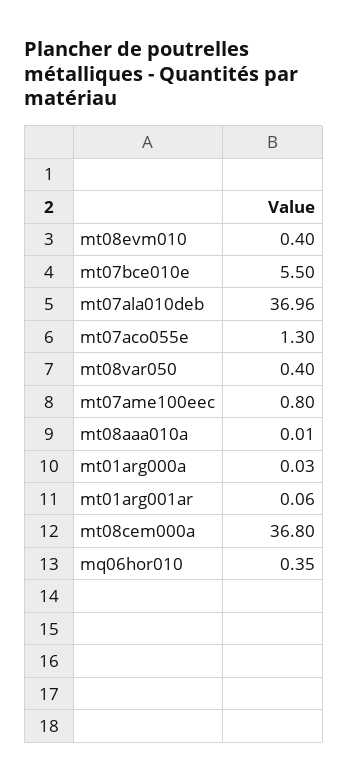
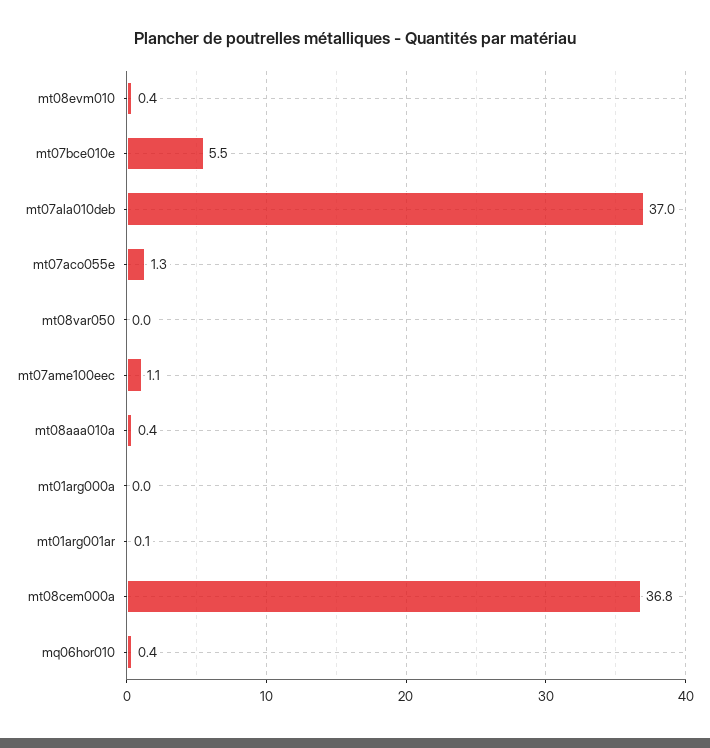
mt08var050: 0.4 -> 0
mt07ame100eec: 0.8 -> 1.1
mt08aaa010a: 0.01 -> 0.4

